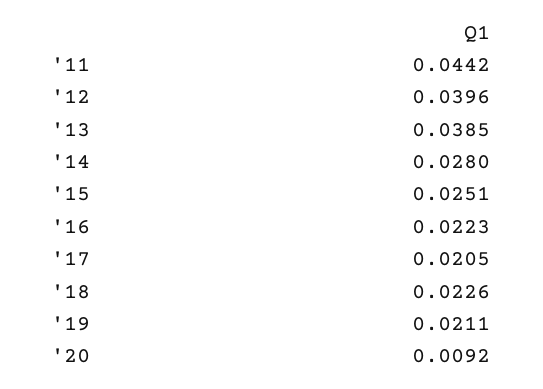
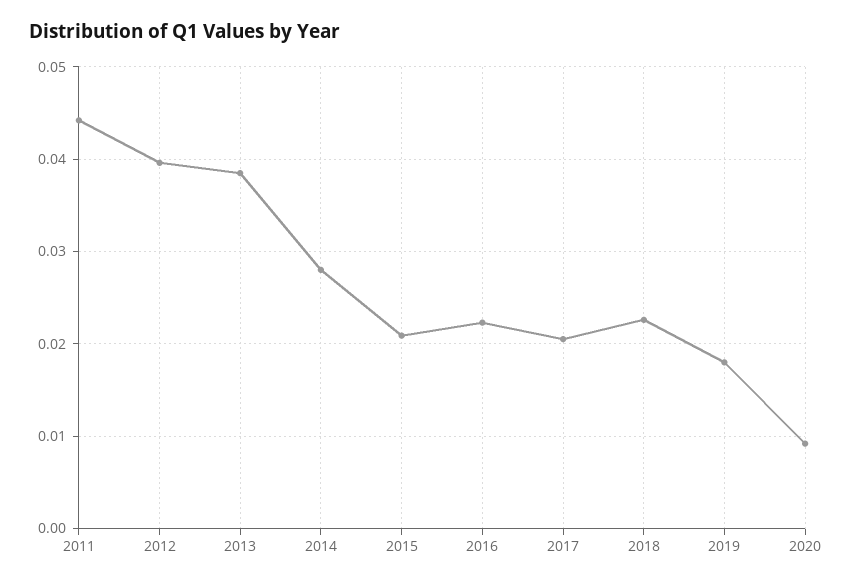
'15: 0.0251 -> 0.021
'19: 0.0211 -> 0.018

